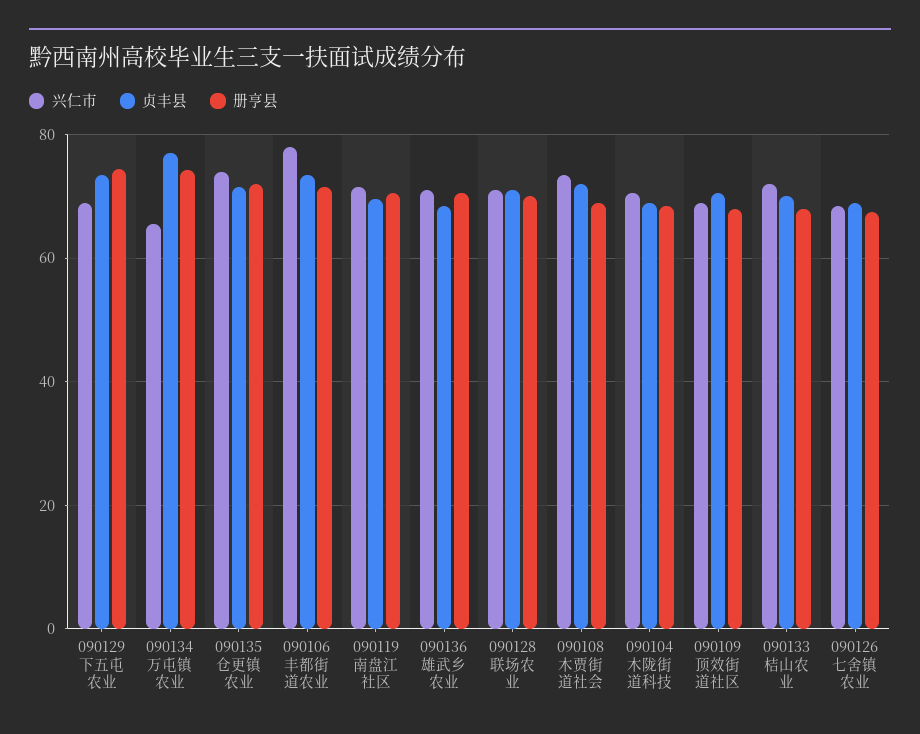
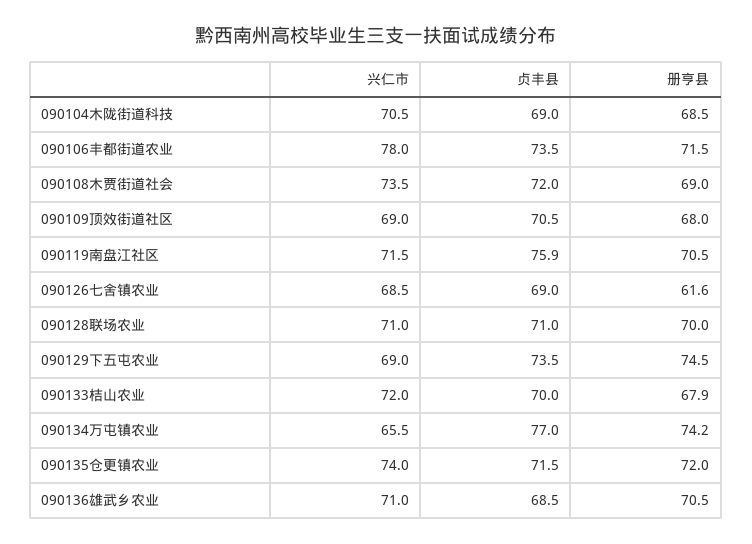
贞丰县, 090119南盘江社区: 70 -> 75.9
册亨县, 090126七舍镇农业: 68 -> 61.6

